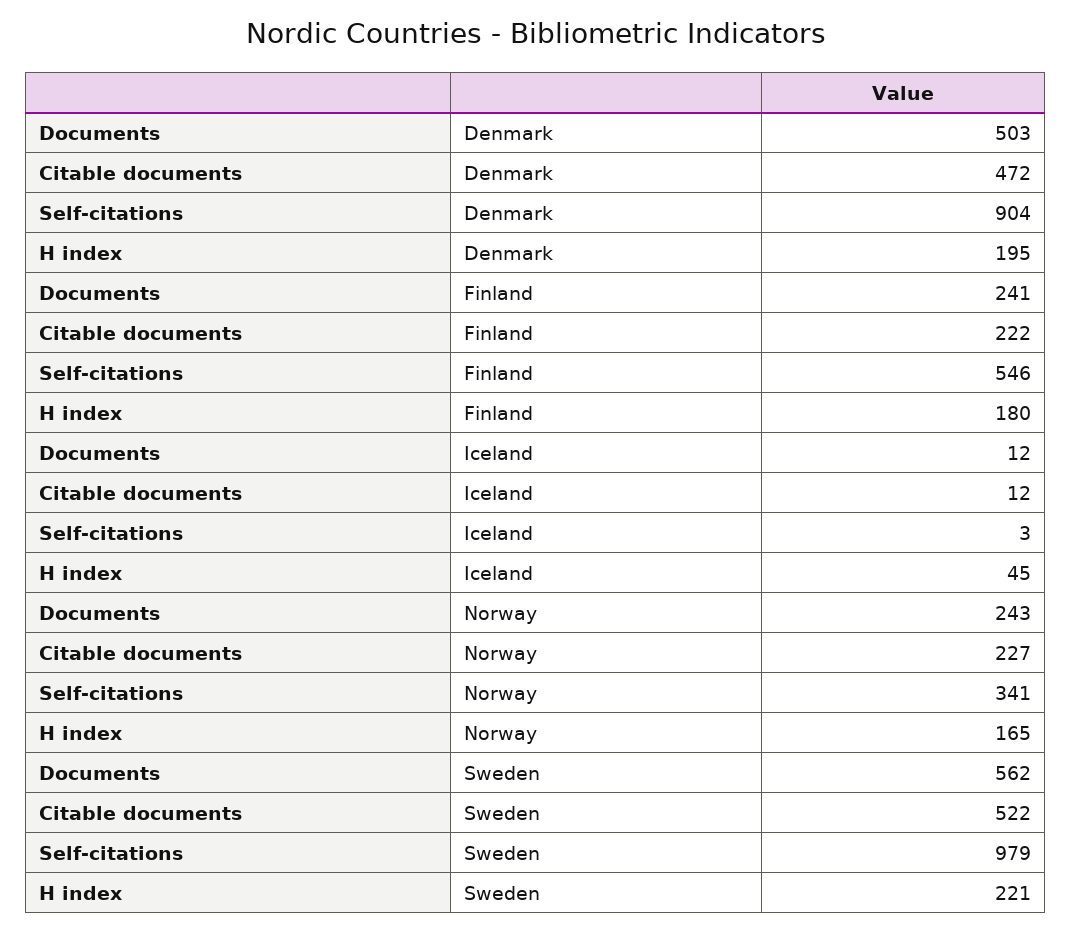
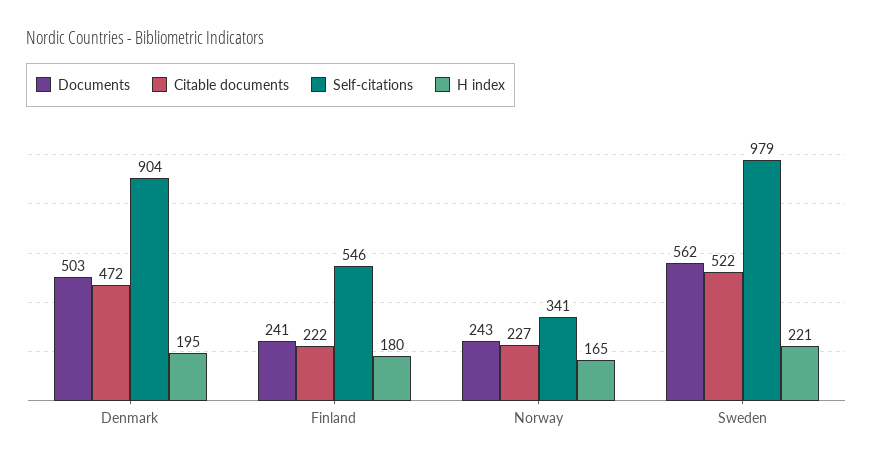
Documents, Iceland: 12 -> none
Citable documents, Iceland: 12 -> none
Self-citations, Iceland: 3 -> none
H index, Iceland: 45 -> none

